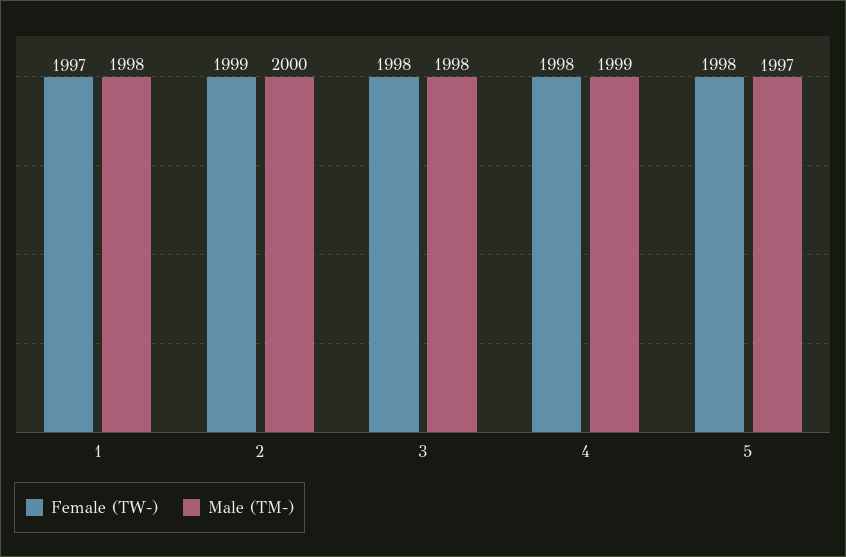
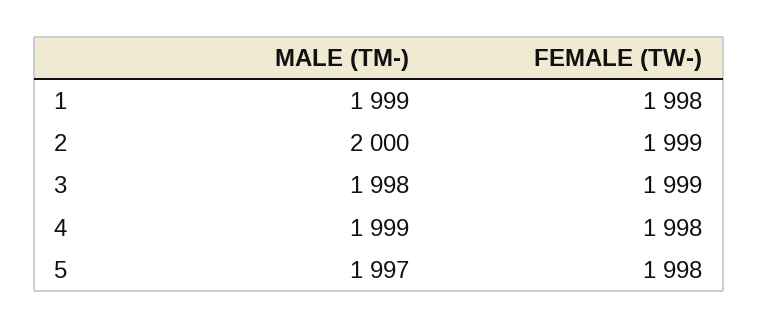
Female (TW-), 1: 1997 -> 1998
Male (TM-), 1: 1998 -> 1999
Female (TW-), 3: 1998 -> 1999

